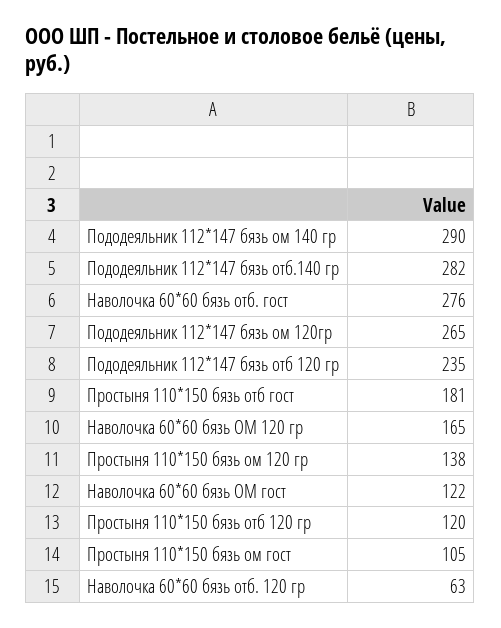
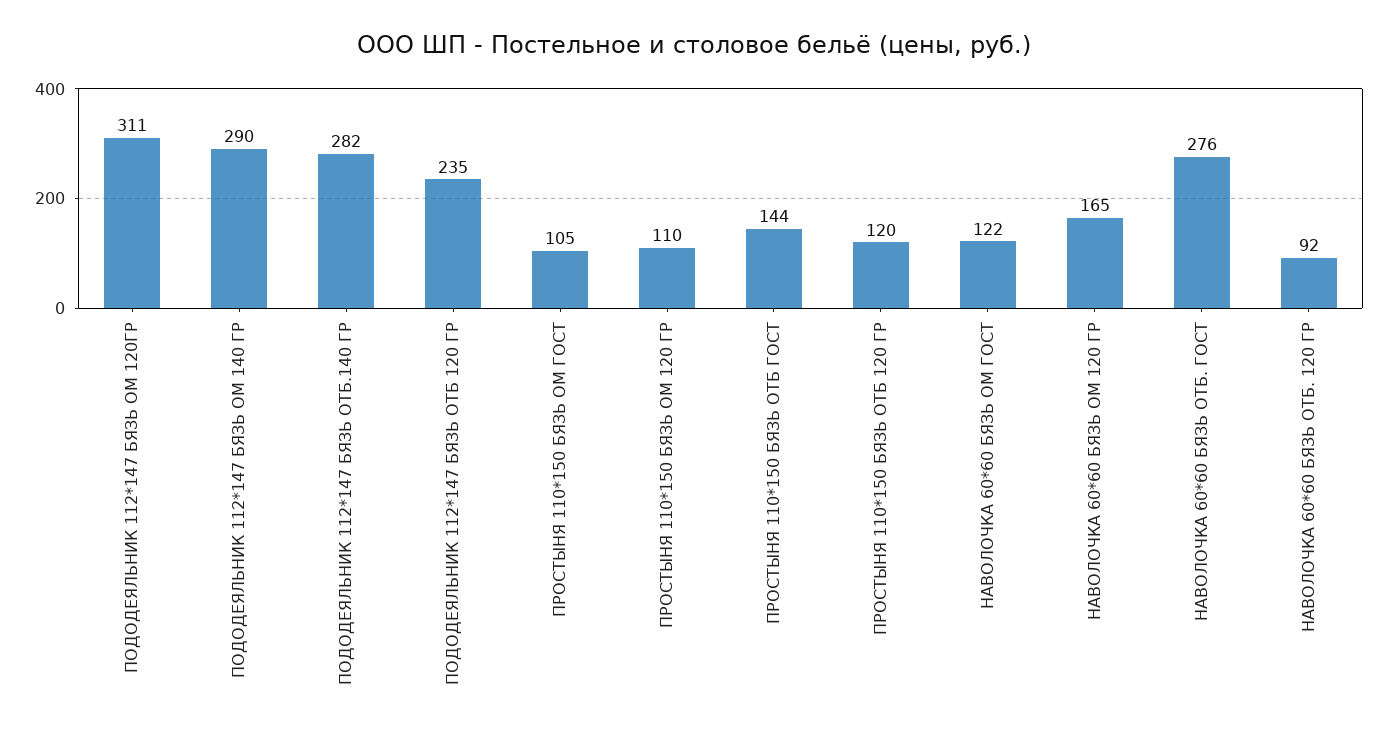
Пододеяльник 112*147 бязь ом 120гр: 265 -> 311
Простыня 110*150 бязь отб гост: 181 -> 144
Простыня 110*150 бязь ом 120 гр: 138 -> 110
Наволочка 60*60 бязь отб. 120 гр: 63 -> 92

